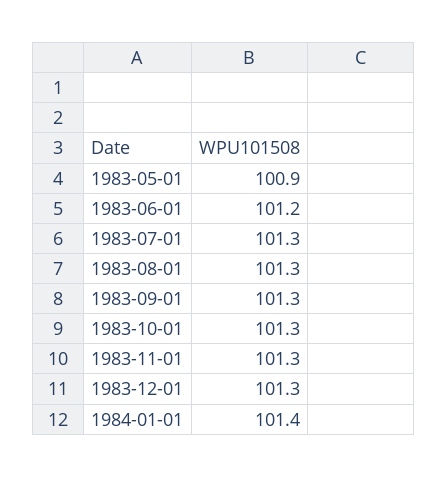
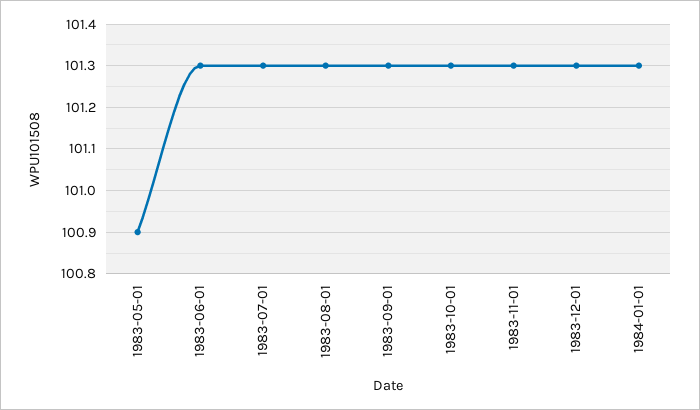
1983-06-01: 101.2 -> 101.3
1984-01-01: 101.4 -> 101.3

